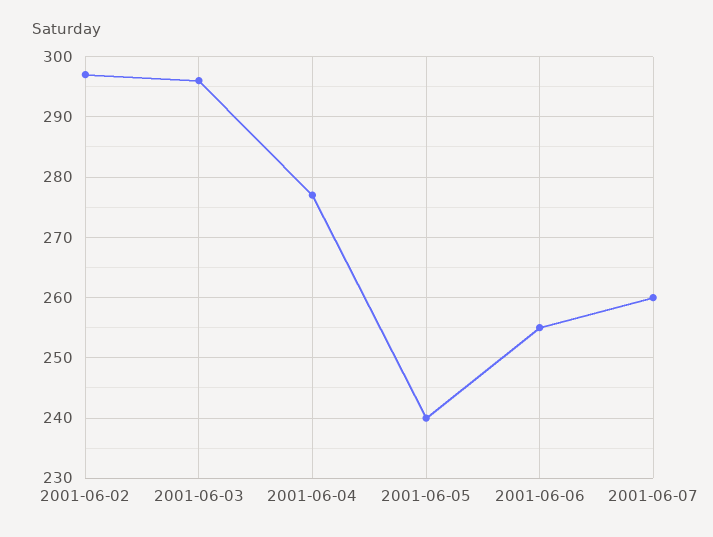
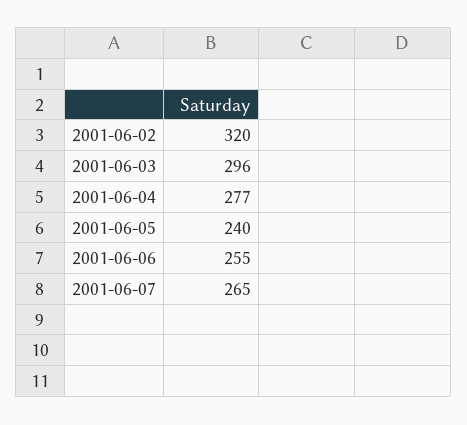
2001-06-02: 297 -> 320
2001-06-07: 260 -> 265

